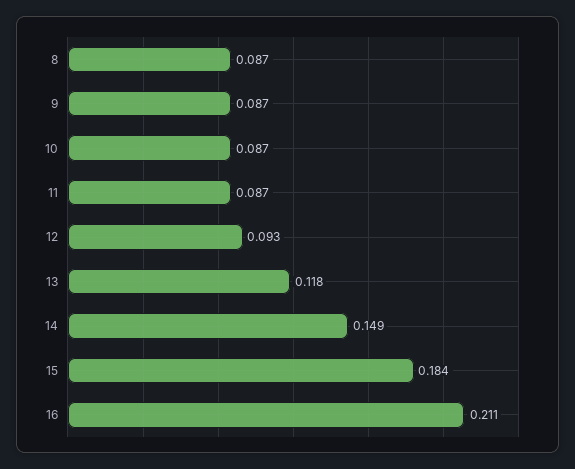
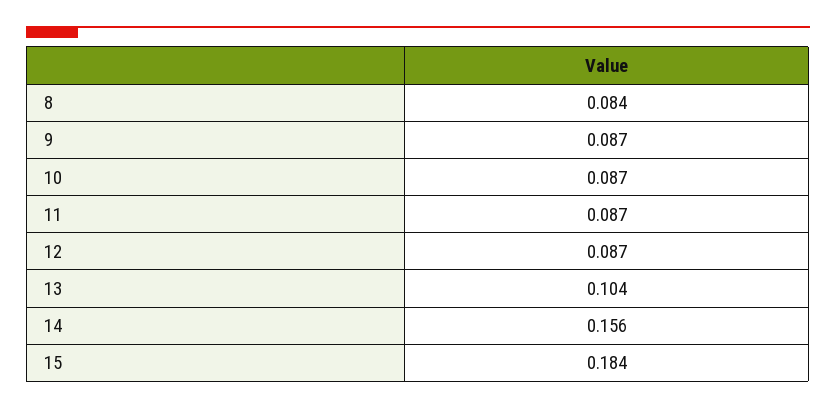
8: 0.087 -> 0.084
12: 0.093 -> 0.087
13: 0.118 -> 0.104
14: 0.149 -> 0.156
16: 0.211 -> none

